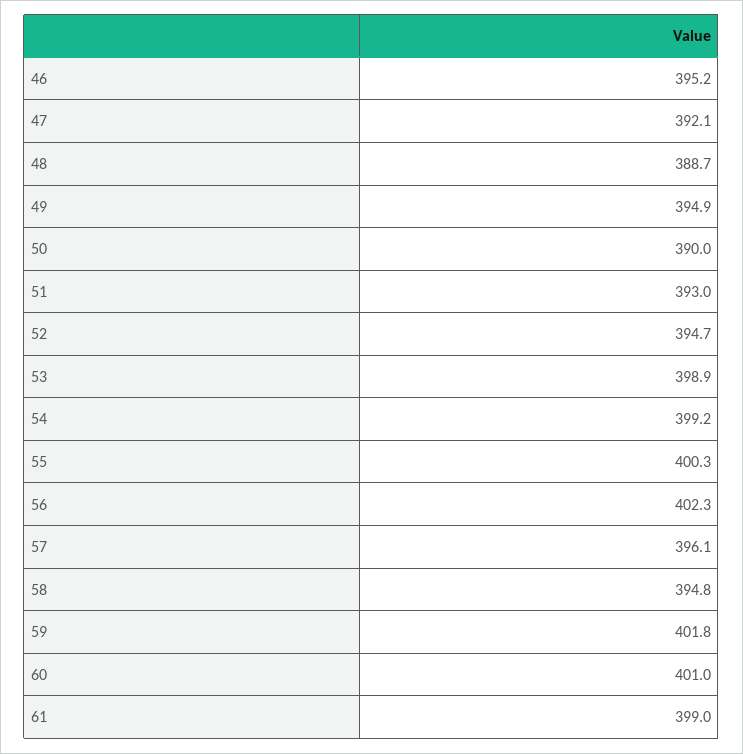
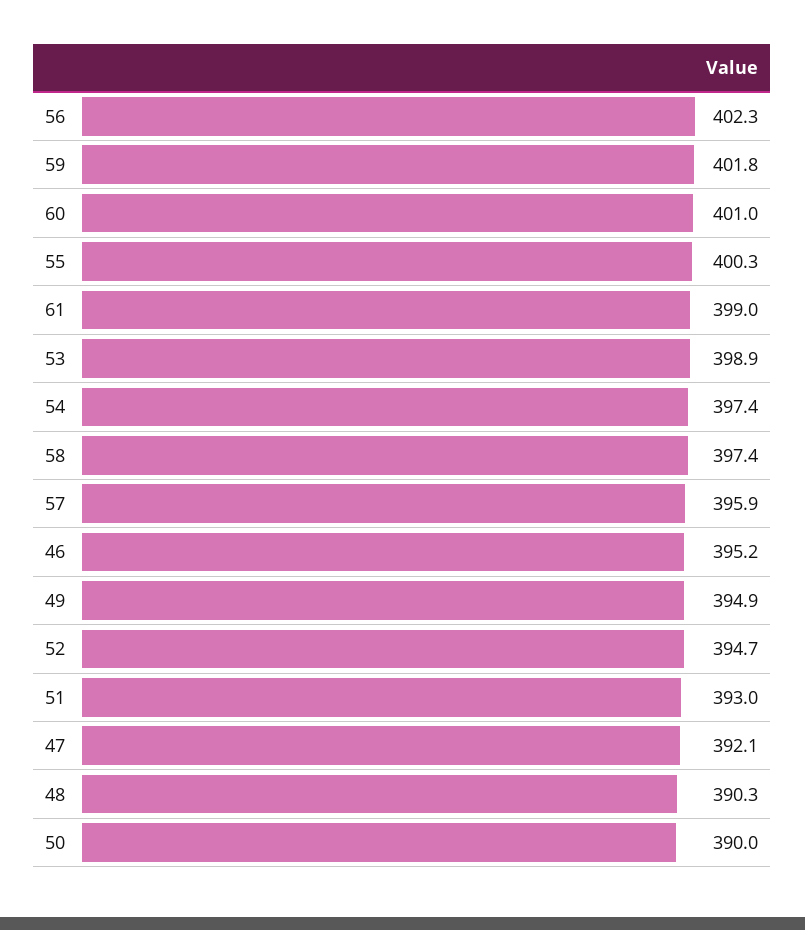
48: 388.7 -> 390.3
54: 399.2 -> 397.4
57: 396.1 -> 395.9
58: 394.8 -> 397.4

